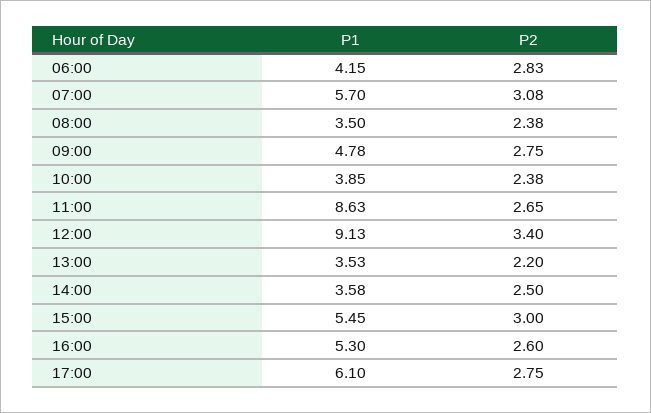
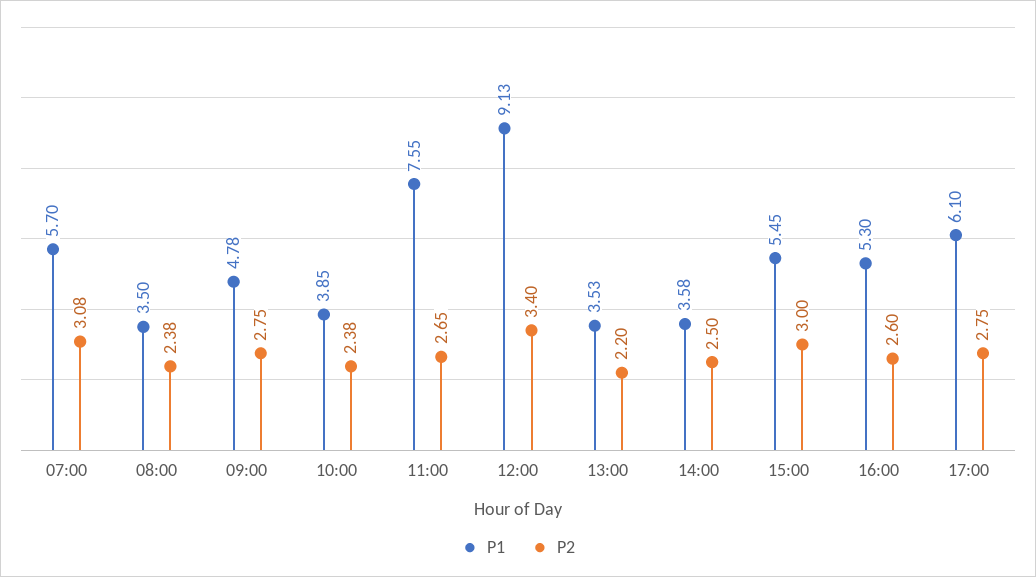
P1, 06:00: 4.15 -> none
P2, 06:00: 2.83 -> none
P1, 11:00: 8.63 -> 7.55

